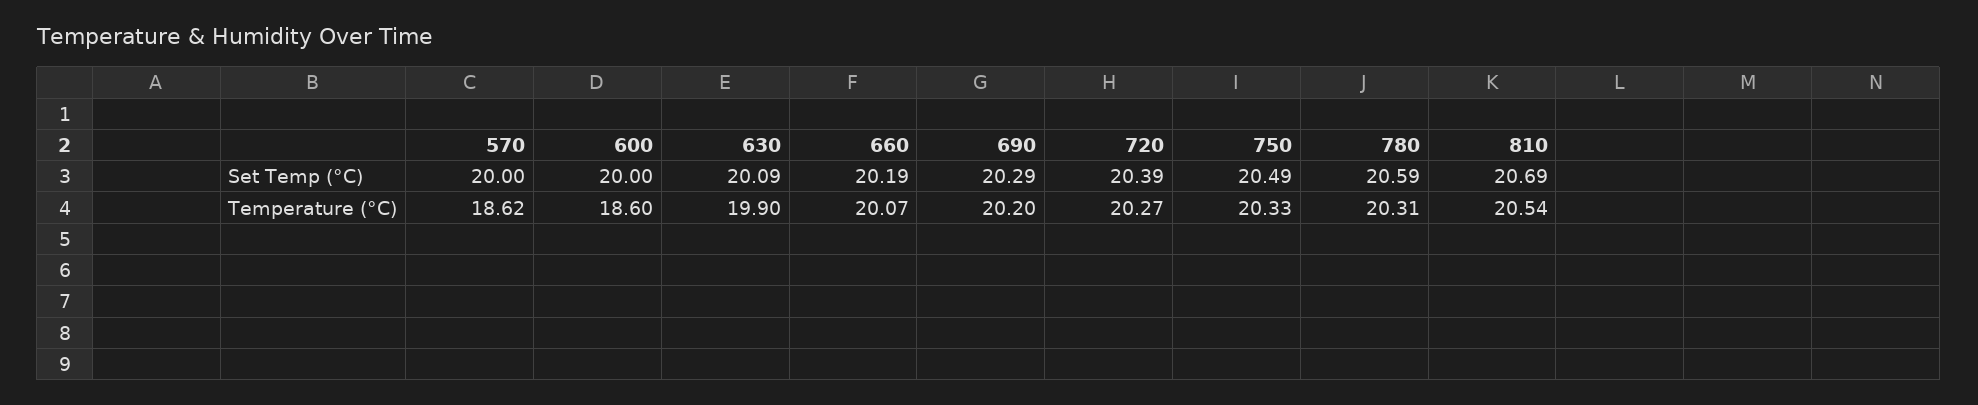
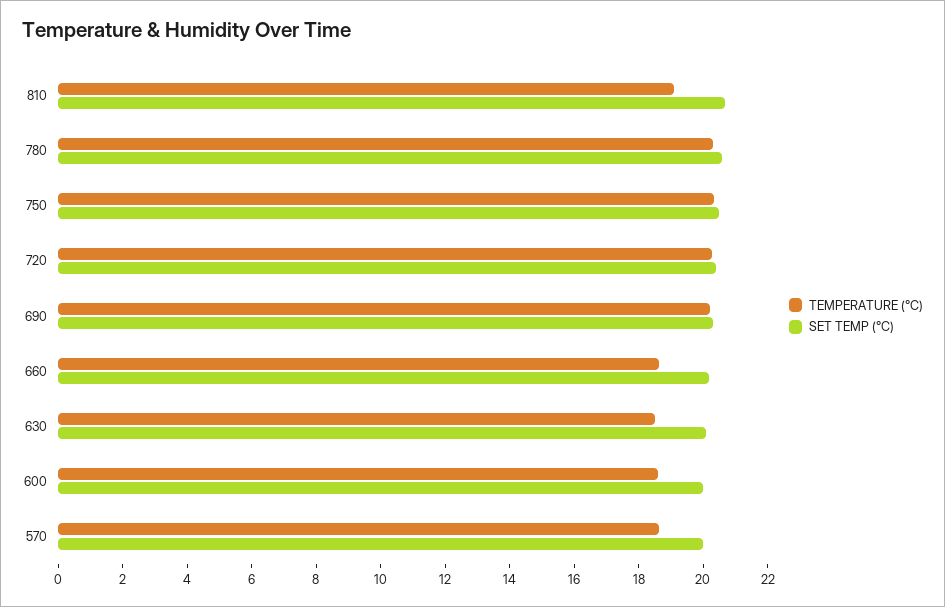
Temperature (°C), 630: 19.9 -> 18.5
Temperature (°C), 660: 20.07 -> 18.5
Temperature (°C), 810: 20.54 -> 19

